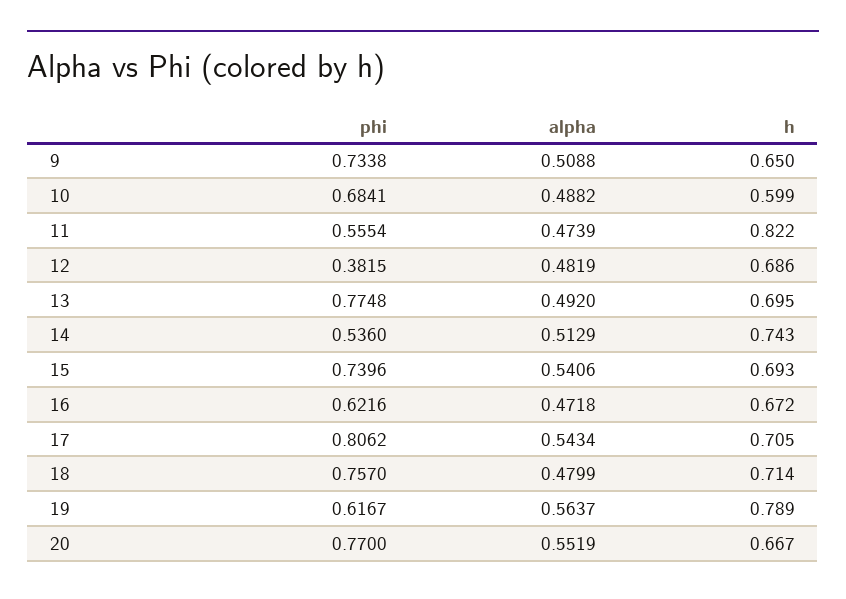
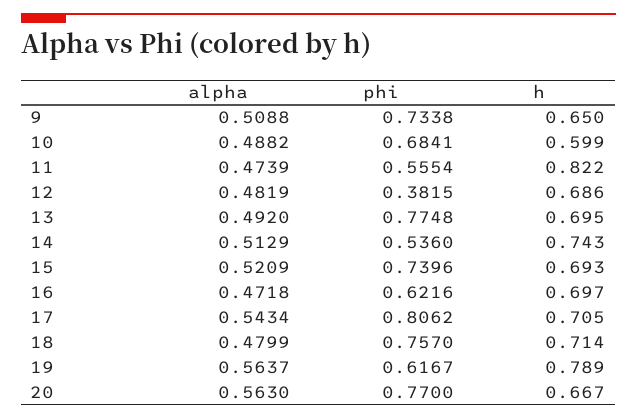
alpha, 15: 0.5406 -> 0.5209
h, 16: 0.672 -> 0.697
alpha, 20: 0.5519 -> 0.563

